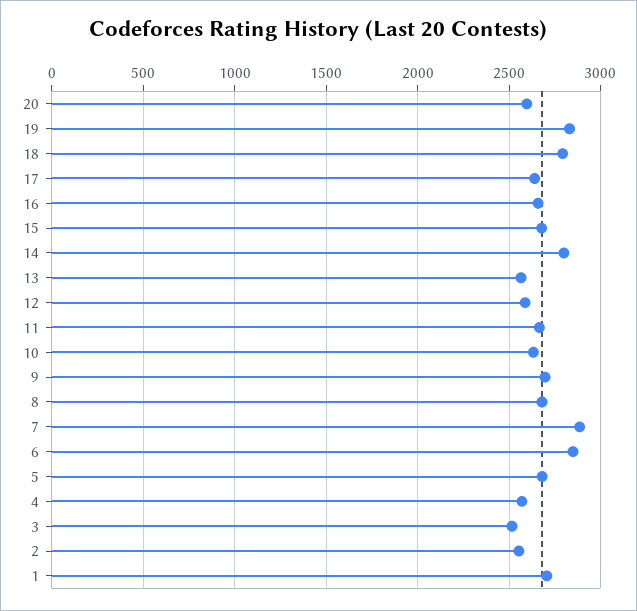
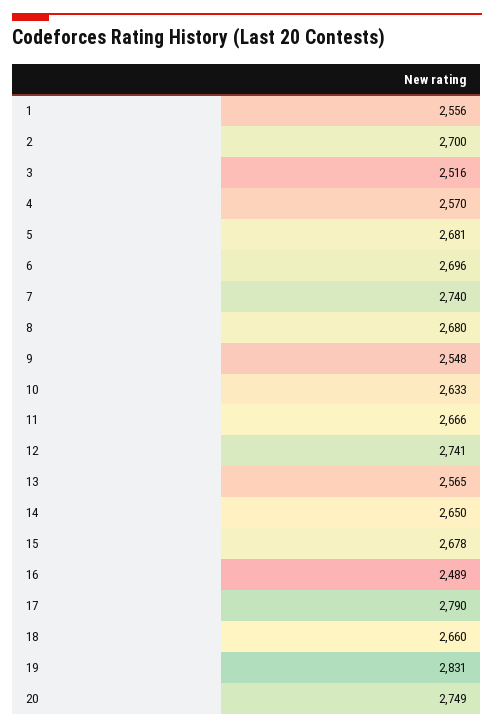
20: 2600 -> 2749
18: 2800 -> 2660
17: 2650 -> 2790
16: 2650 -> 2489
14: 2800 -> 2650
12: 2600 -> 2741
9: 2700 -> 2548
7: 2900 -> 2740
6: 2850 -> 2696
2: 2550 -> 2700
1: 2700 -> 2556

